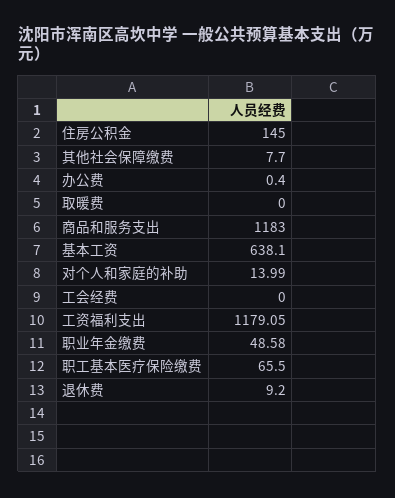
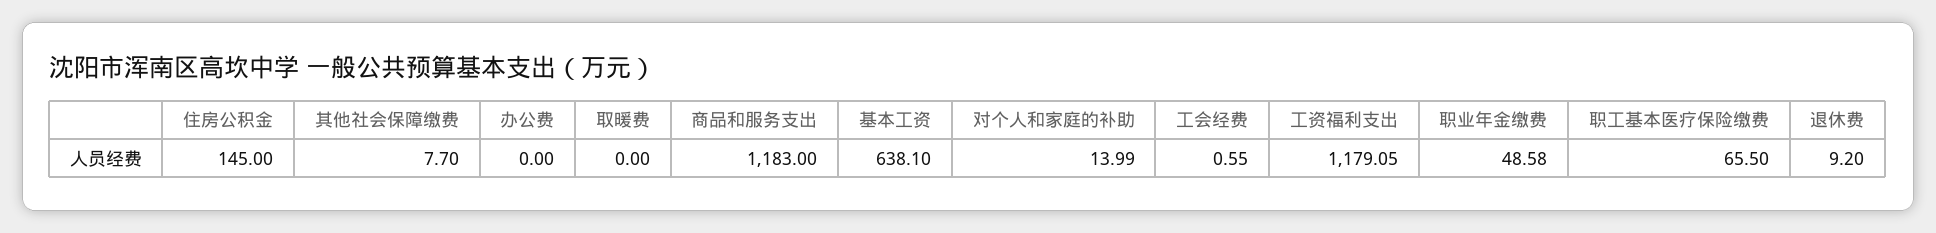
办公费: 0.4 -> 0
工会经费: 0 -> 0.55

